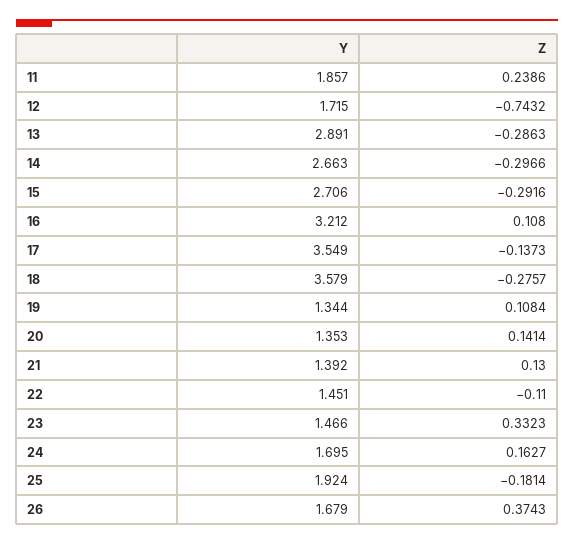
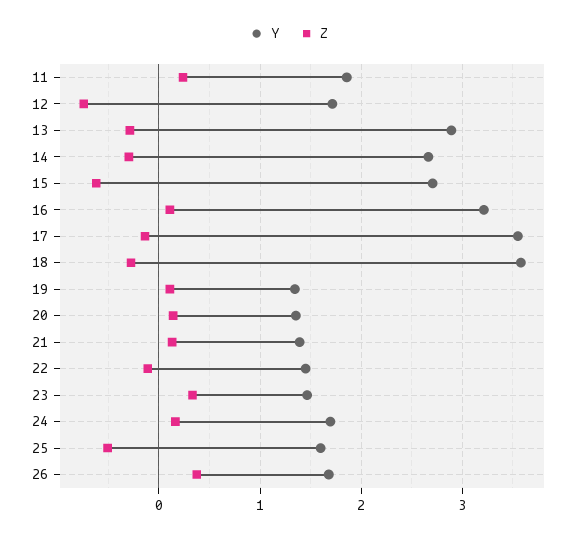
Z, 15: -0.2916 -> -0.6
Y, 25: 1.924 -> 1.6
Z, 25: -0.1814 -> -0.5

